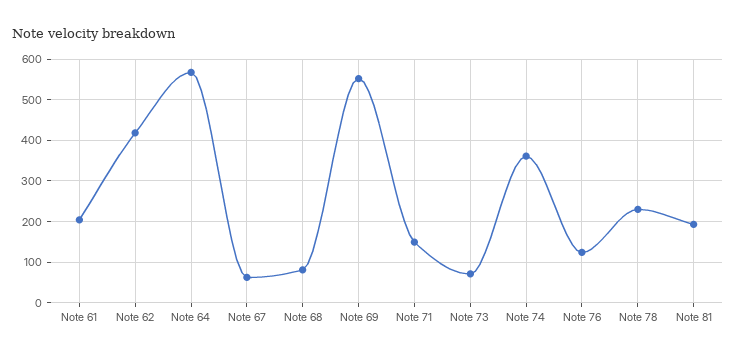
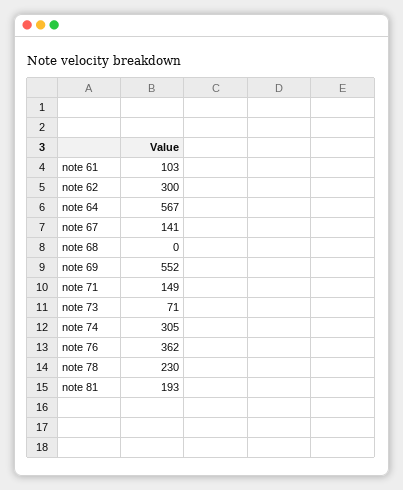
Note 61: 200 -> 103
Note 62: 420 -> 300
Note 67: 60 -> 141
Note 68: 80 -> 0
Note 74: 360 -> 305
Note 76: 120 -> 362

